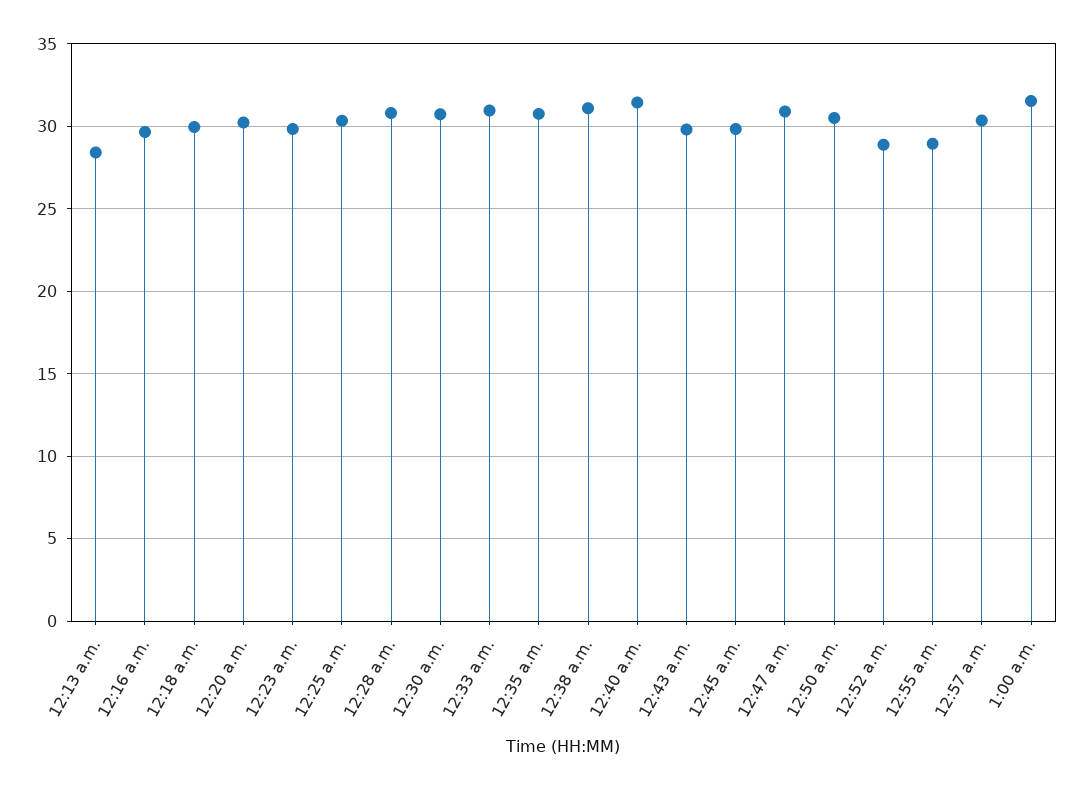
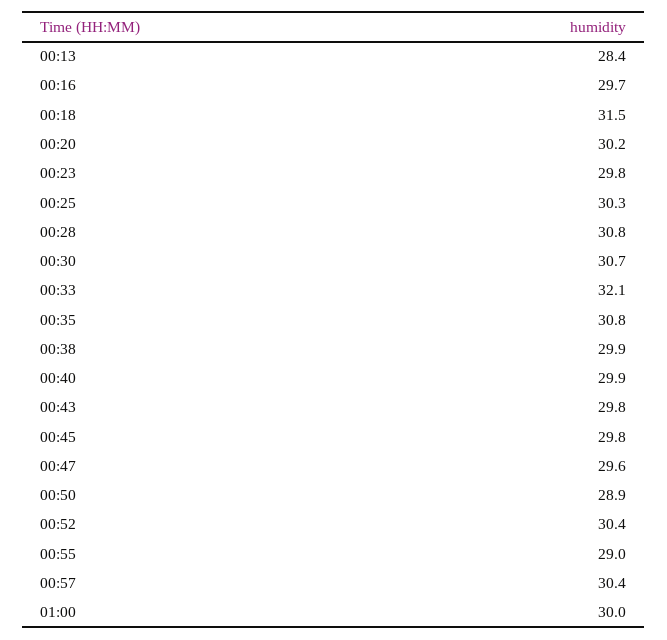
12:18 a.m.: 30 -> 31.5
12:33 a.m.: 31 -> 32.1
12:38 a.m.: 31 -> 29.9
12:40 a.m.: 31.5 -> 29.9
12:47 a.m.: 31 -> 29.6
12:50 a.m.: 30.5 -> 28.9
12:52 a.m.: 29 -> 30.4
1:00 a.m.: 31.5 -> 30

